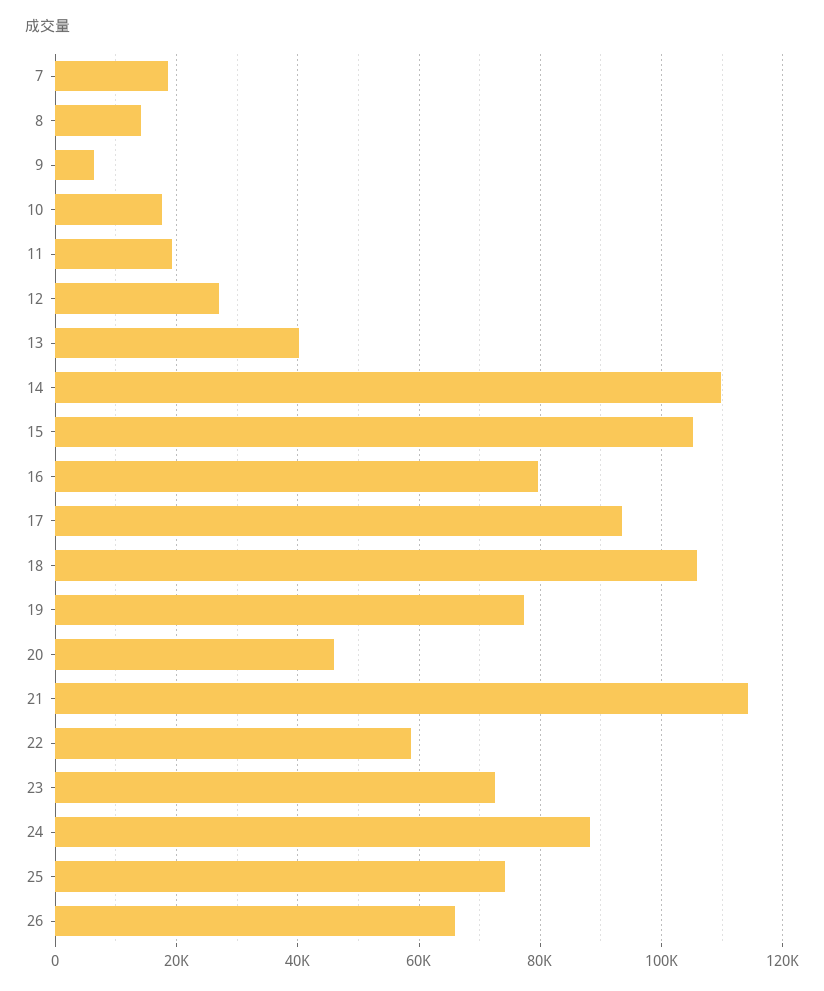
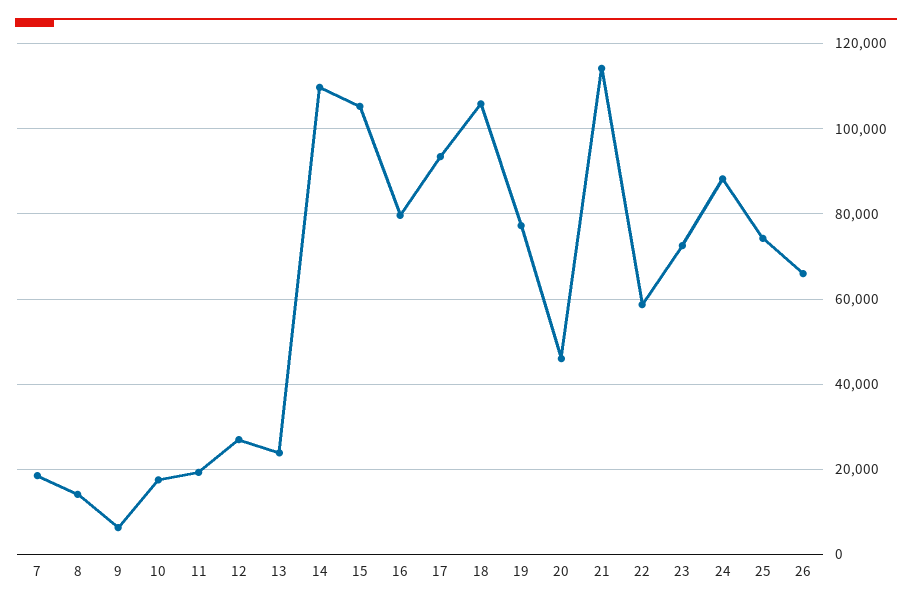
13: 40000 -> 24000

